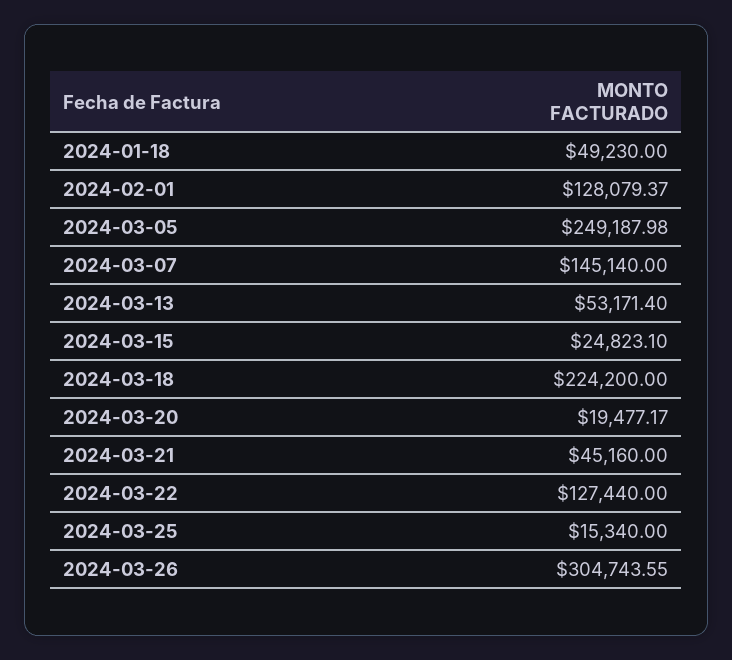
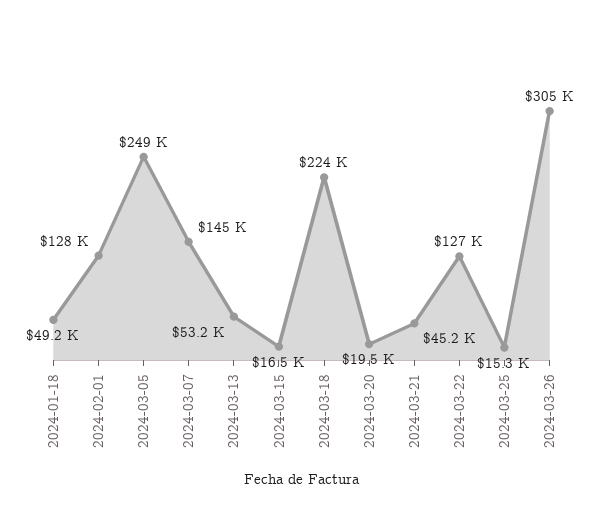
2024-03-15: 24823.1 -> 16500

